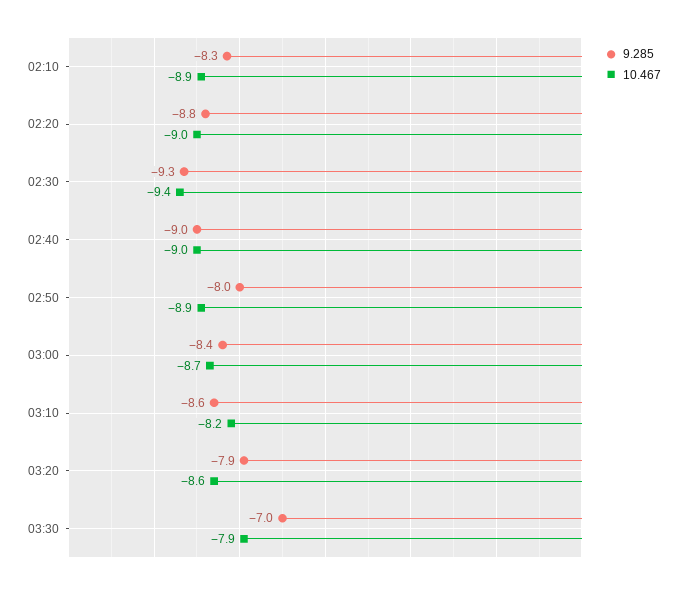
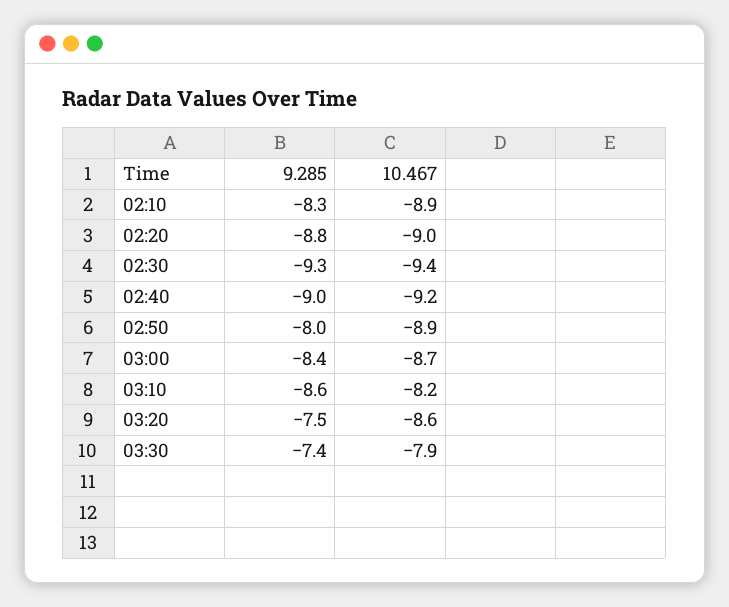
10.467, 02:40: -9 -> -9.2
9.285, 03:20: -7.9 -> -7.5
9.285, 03:30: -7 -> -7.4

